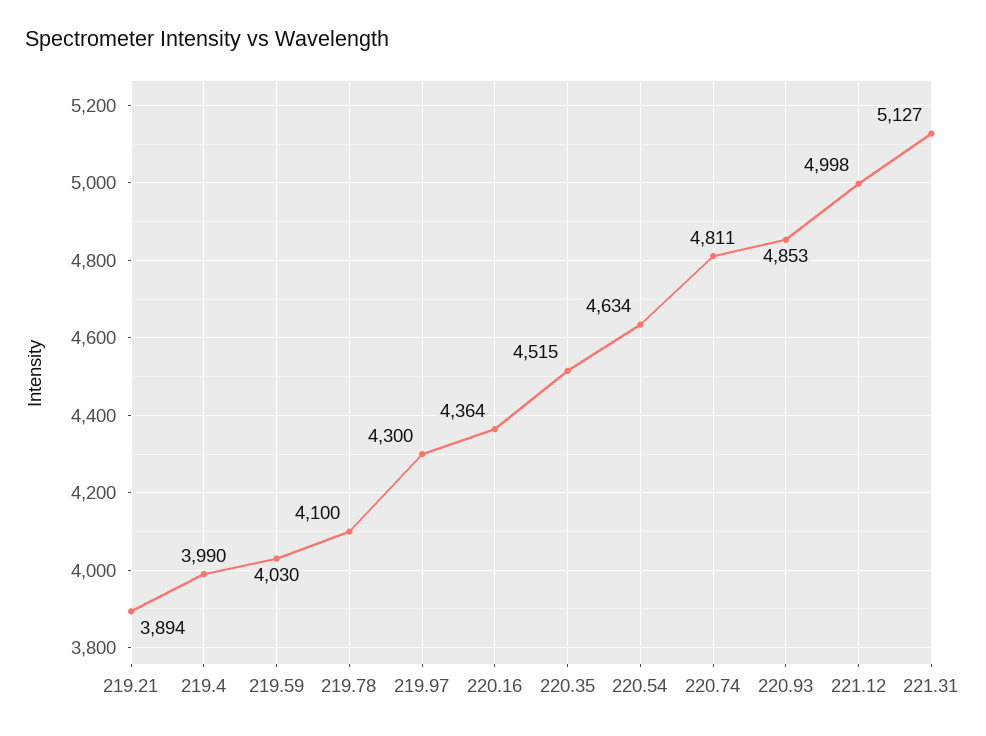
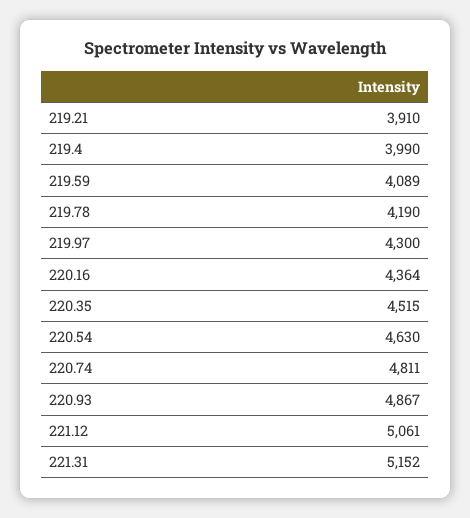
219.21: 3894 -> 3910
219.59: 4030 -> 4089
219.78: 4100 -> 4190
220.54: 4634 -> 4630
220.93: 4853 -> 4867
221.12: 4998 -> 5061
221.31: 5127 -> 5152

